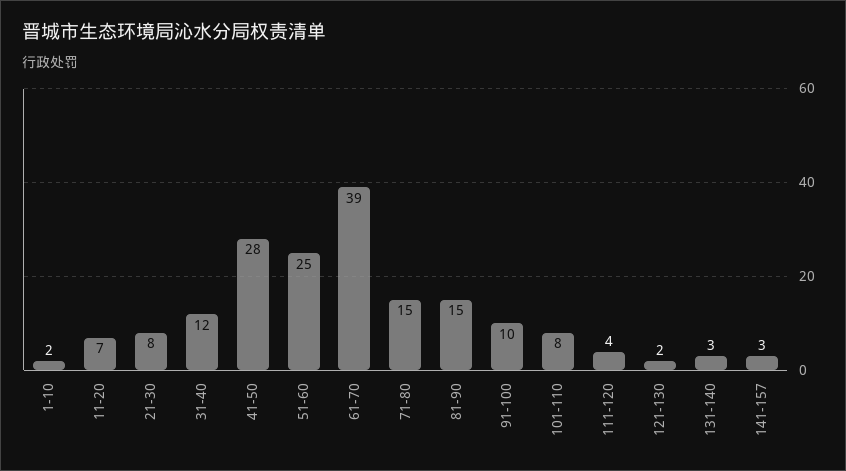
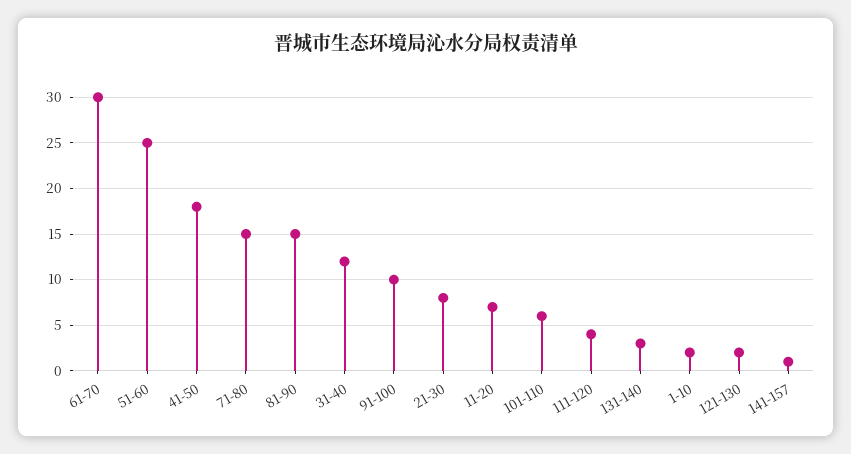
41-50: 28 -> 18
61-70: 39 -> 30
101-110: 8 -> 6
141-157: 3 -> 1

